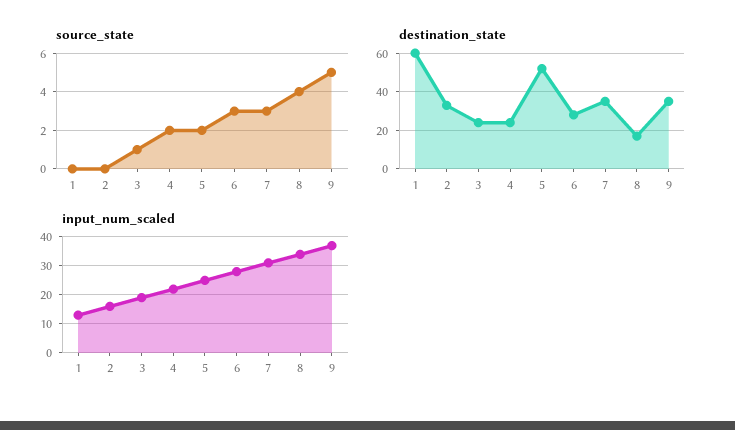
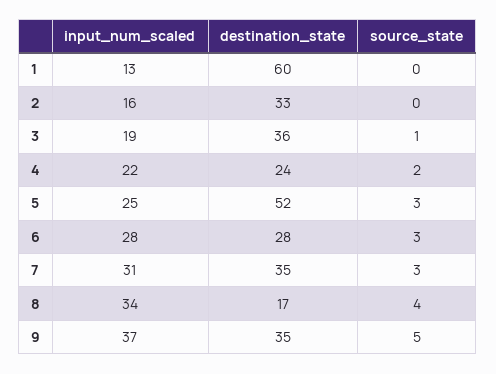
source_state, 5: 2 -> 3
destination_state, 3: 25 -> 36

